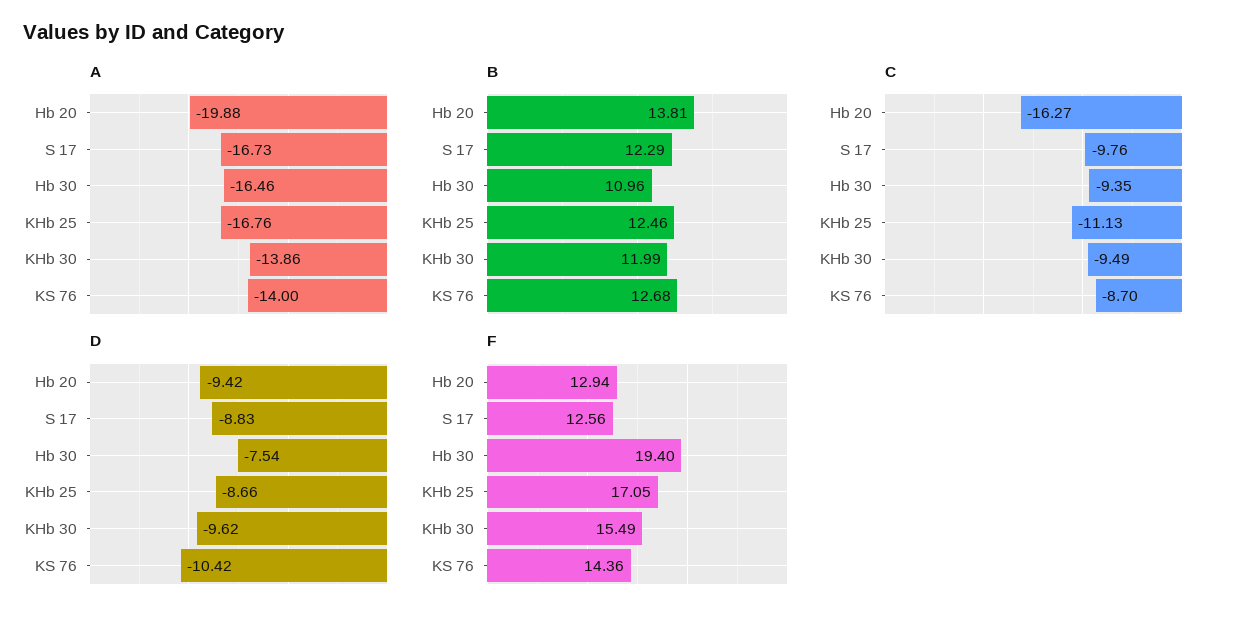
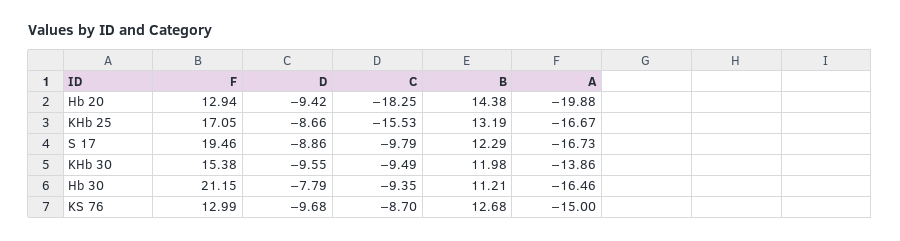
A, KHb 25: -16.76 -> -16.67
A, KS 76: -14 -> -15
B, Hb 20: 13.81 -> 14.38
B, Hb 30: 10.96 -> 11.21
B, KHb 25: 12.46 -> 13.19
B, KHb 30: 11.99 -> 11.98
C, Hb 20: -16.27 -> -18.25
C, S 17: -9.76 -> -9.79
C, KHb 25: -11.13 -> -15.53
D, S 17: -8.83 -> -8.86
D, Hb 30: -7.54 -> -7.79
D, KHb 30: -9.62 -> -9.55
D, KS 76: -10.42 -> -9.68
F, S 17: 12.56 -> 19.46
F, Hb 30: 19.4 -> 21.15
F, KHb 30: 15.49 -> 15.38
F, KS 76: 14.36 -> 12.99

